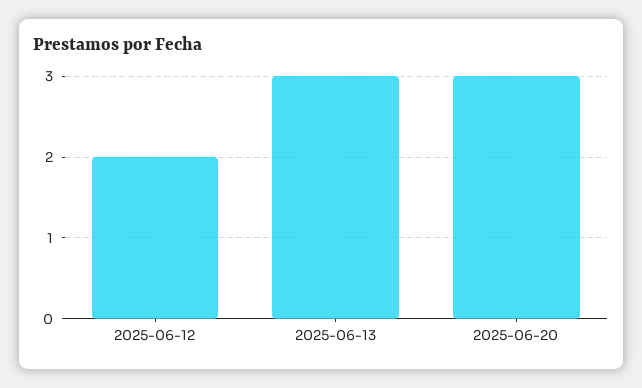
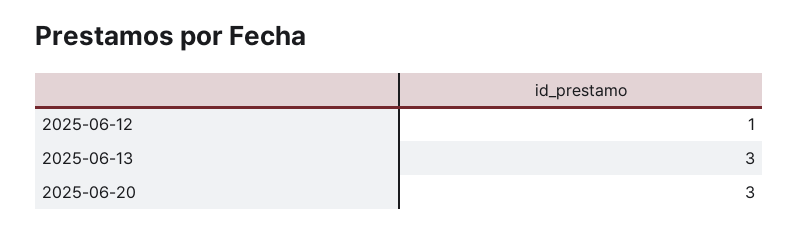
2025-06-12: 2 -> 1

